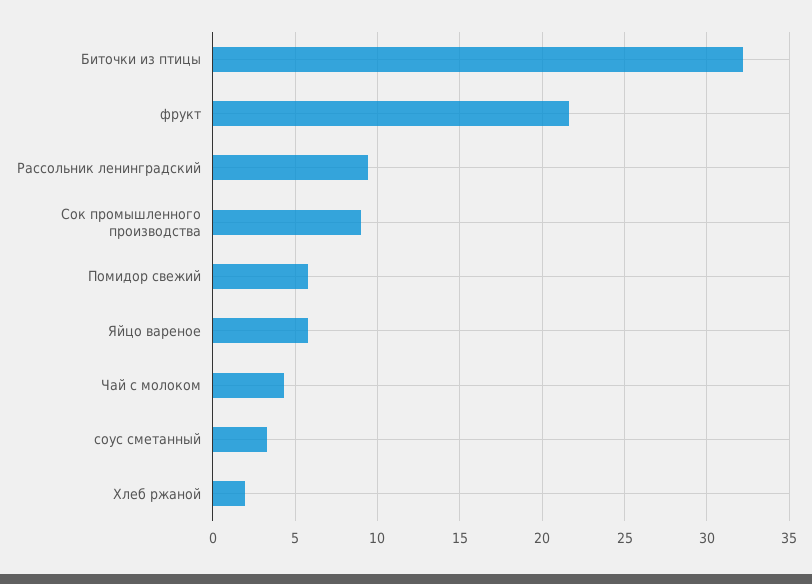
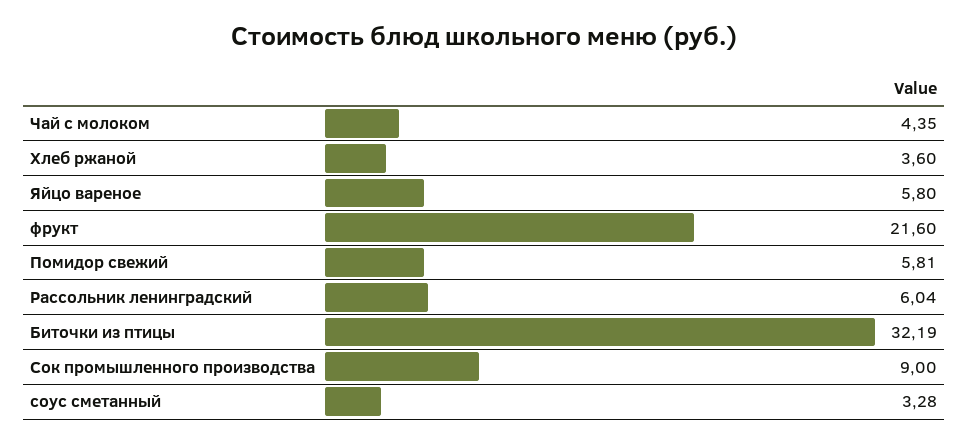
Рассольник ленинградский: 9.5 -> 6.04
Хлеб ржаной: 2 -> 3.6

